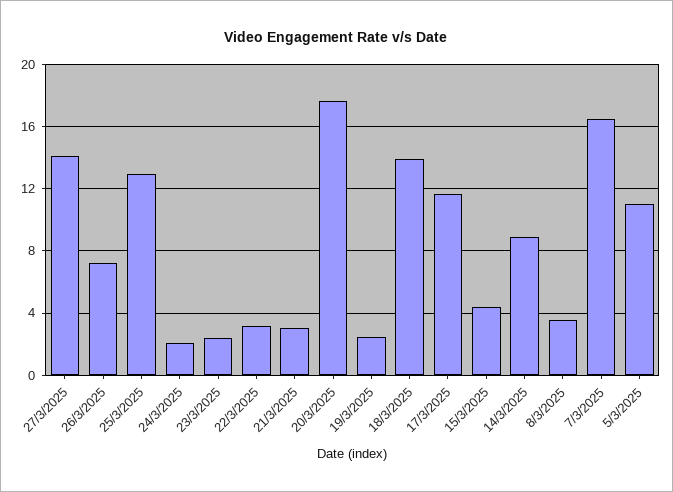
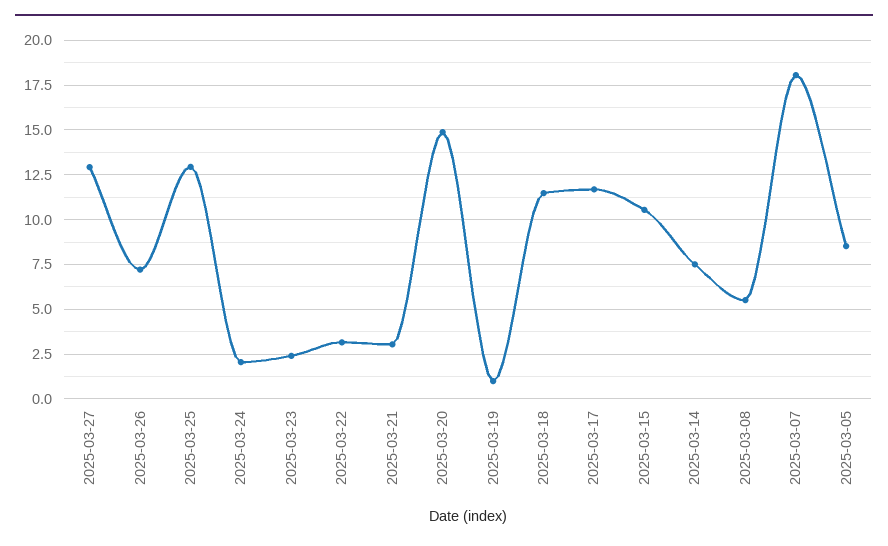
27/3/2025: 14 -> 13
20/3/2025: 17.5 -> 15
19/3/2025: 2.5 -> 1
18/3/2025: 14 -> 11.5
15/3/2025: 4.5 -> 10.5
14/3/2025: 9 -> 7.5
8/3/2025: 3.5 -> 5.5
7/3/2025: 16.5 -> 18
5/3/2025: 11 -> 8.5

